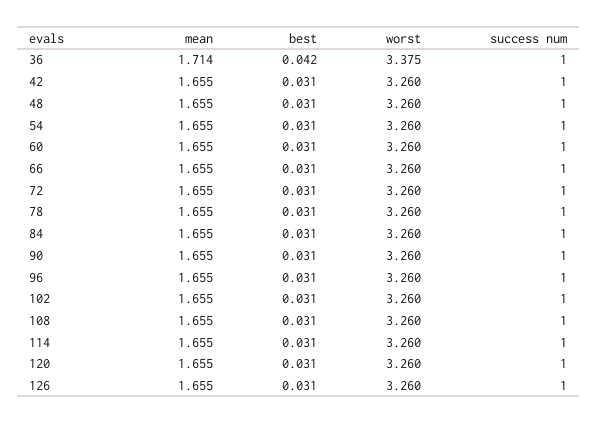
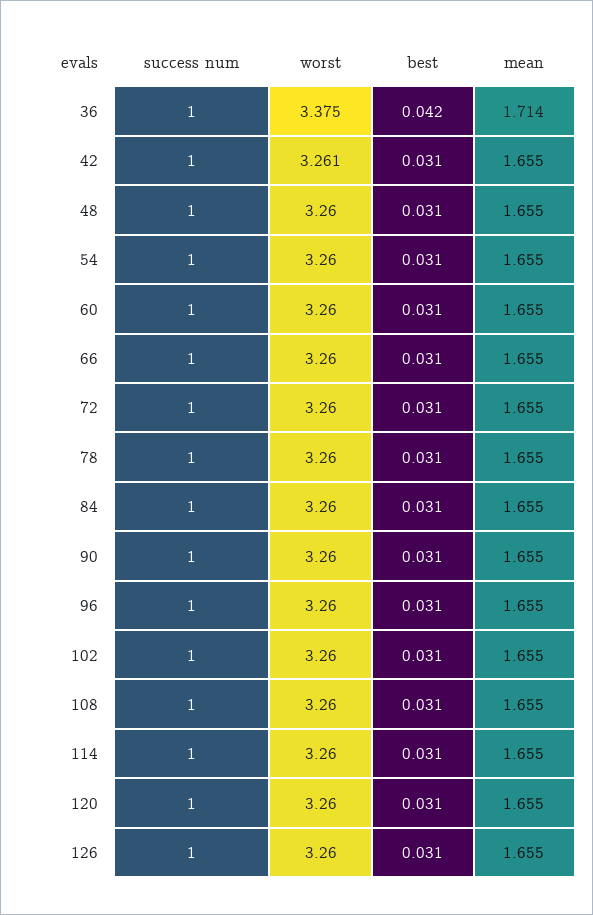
worst, 42: 3.26 -> 3.261

